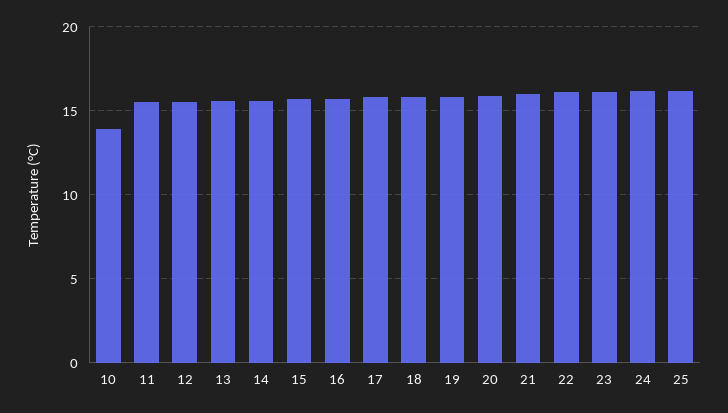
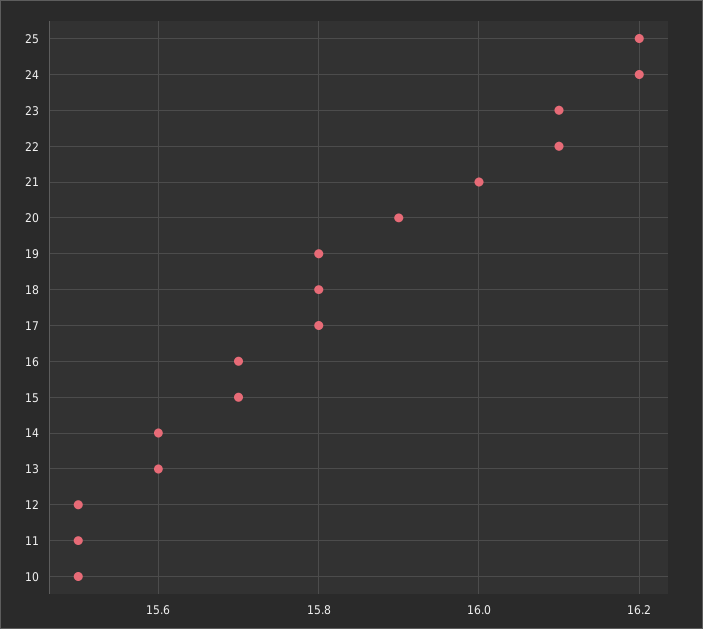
10: 14 -> 15.5

